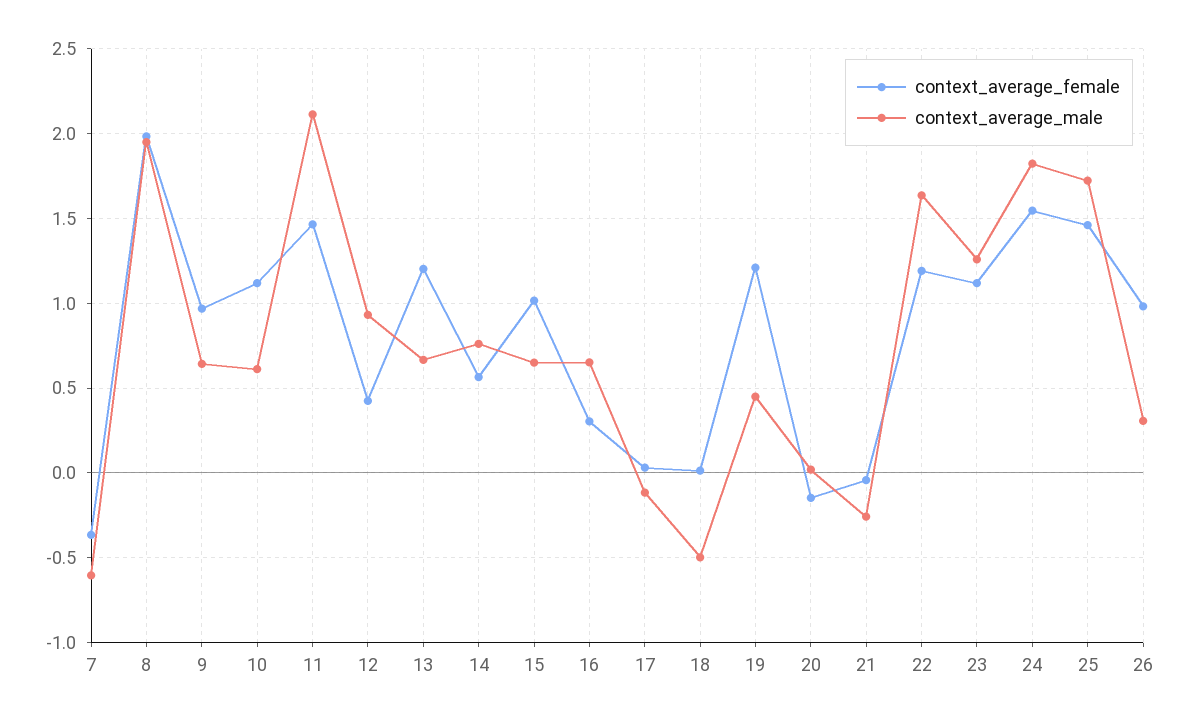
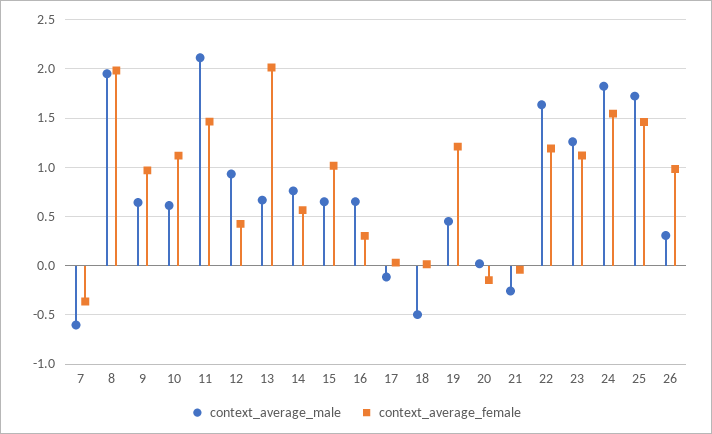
context_average_female, 13: 1.2 -> 2

